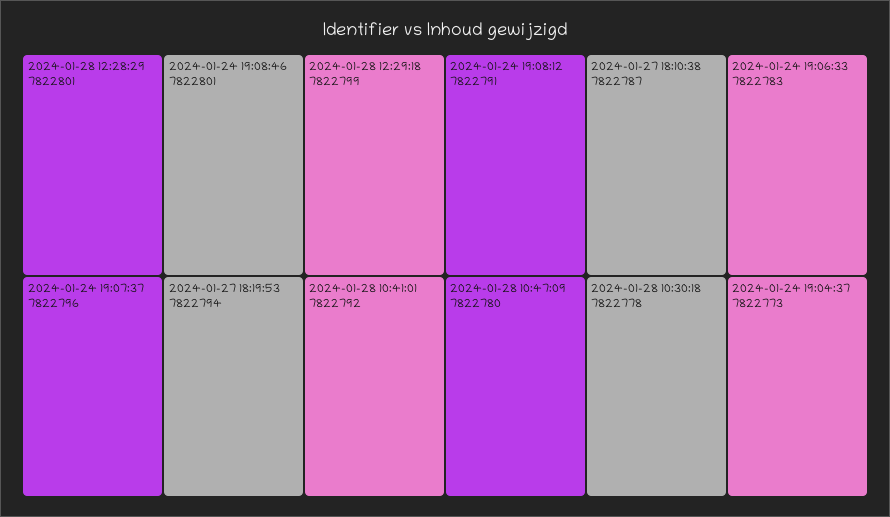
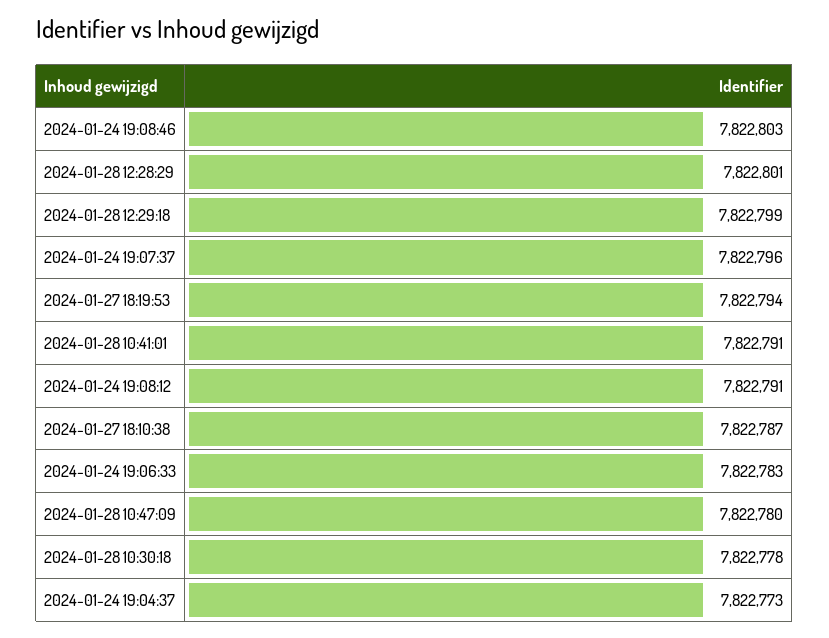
2024-01-24 19:08:46: 7822801 -> 7822803
2024-01-28 10:41:01: 7822792 -> 7822791

